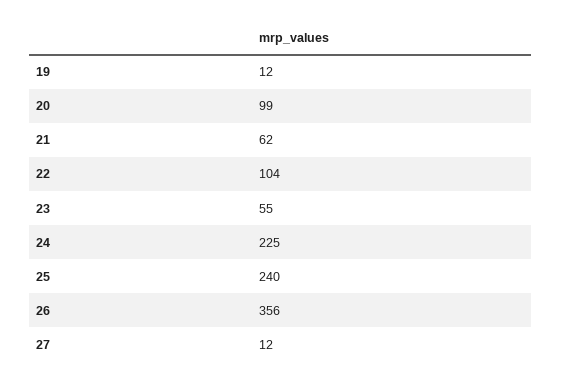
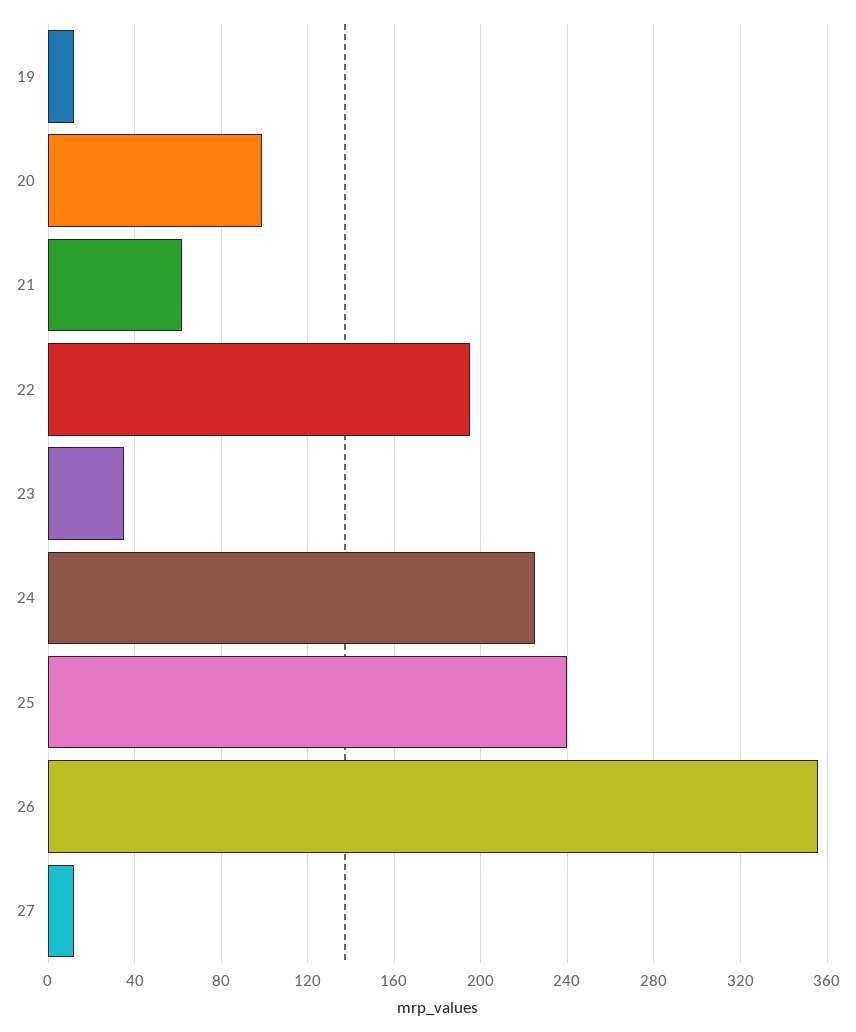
22: 104 -> 195
23: 55 -> 35

